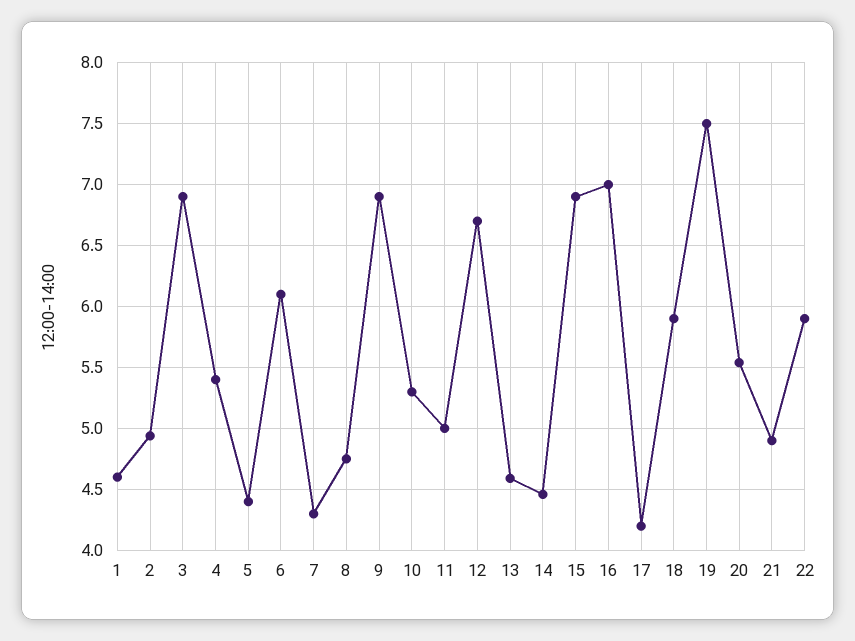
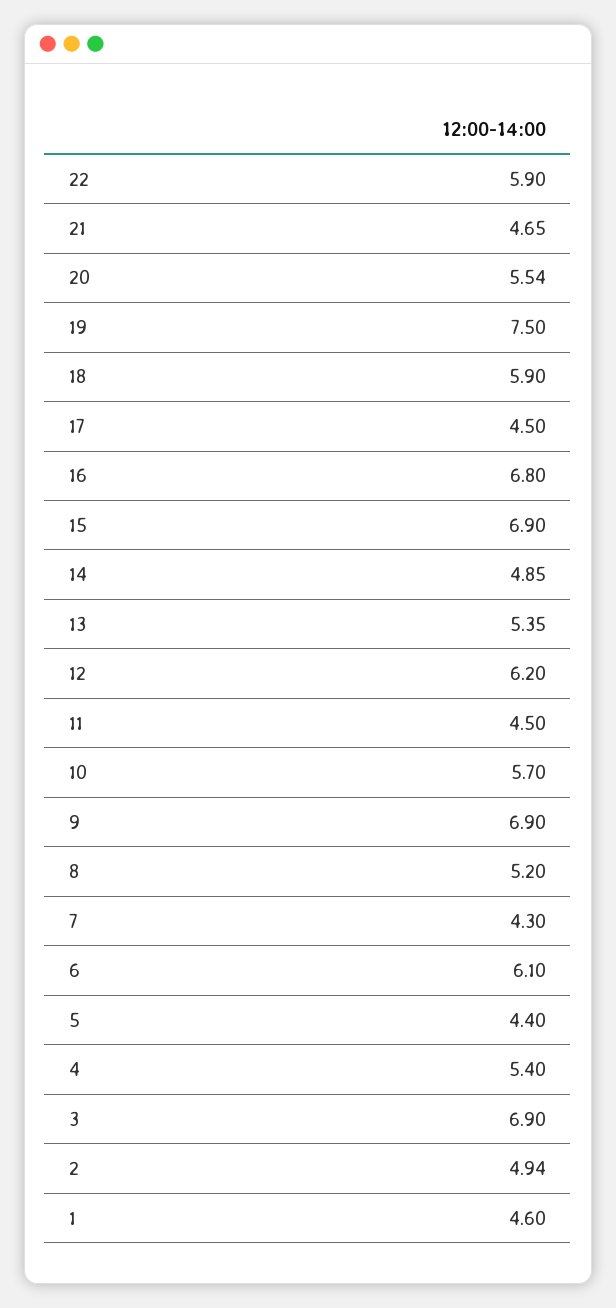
8: 4.75 -> 5.2
10: 5.3 -> 5.7
11: 5 -> 4.5
12: 6.7 -> 6.2
13: 4.6 -> 5.35
14: 4.45 -> 4.85
16: 7 -> 6.8
17: 4.2 -> 4.5
21: 4.9 -> 4.65

